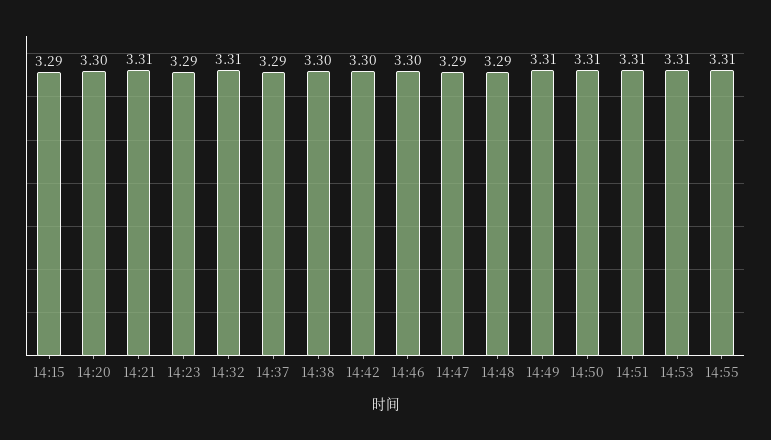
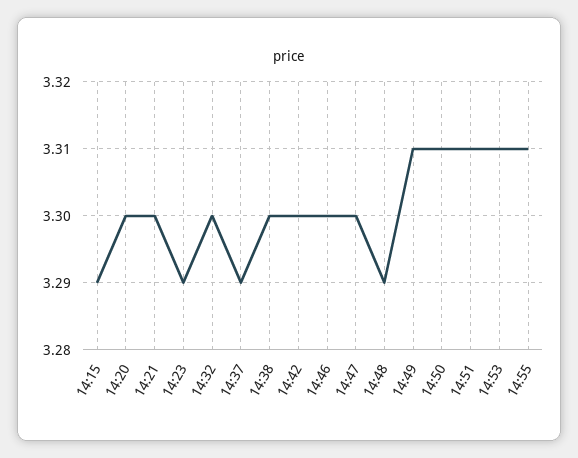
14:21: 3.31 -> 3.3
14:32: 3.31 -> 3.3
14:47: 3.29 -> 3.3

